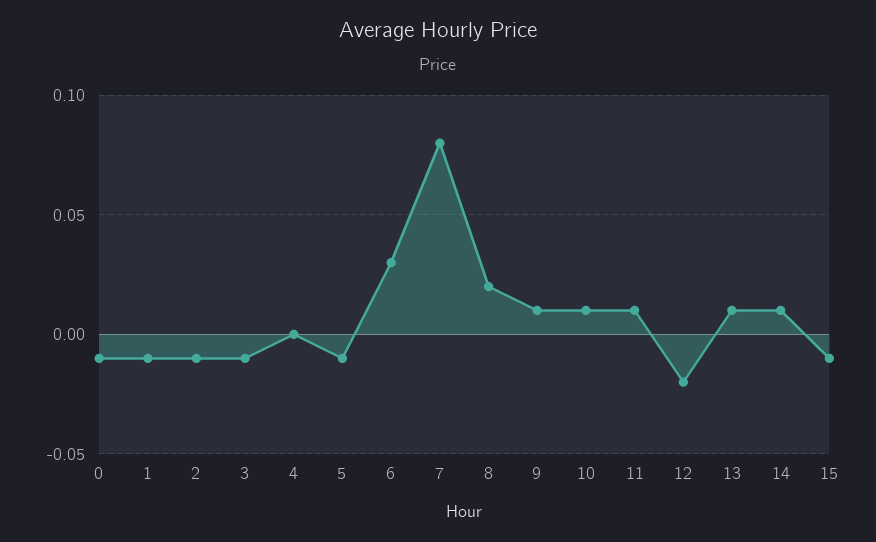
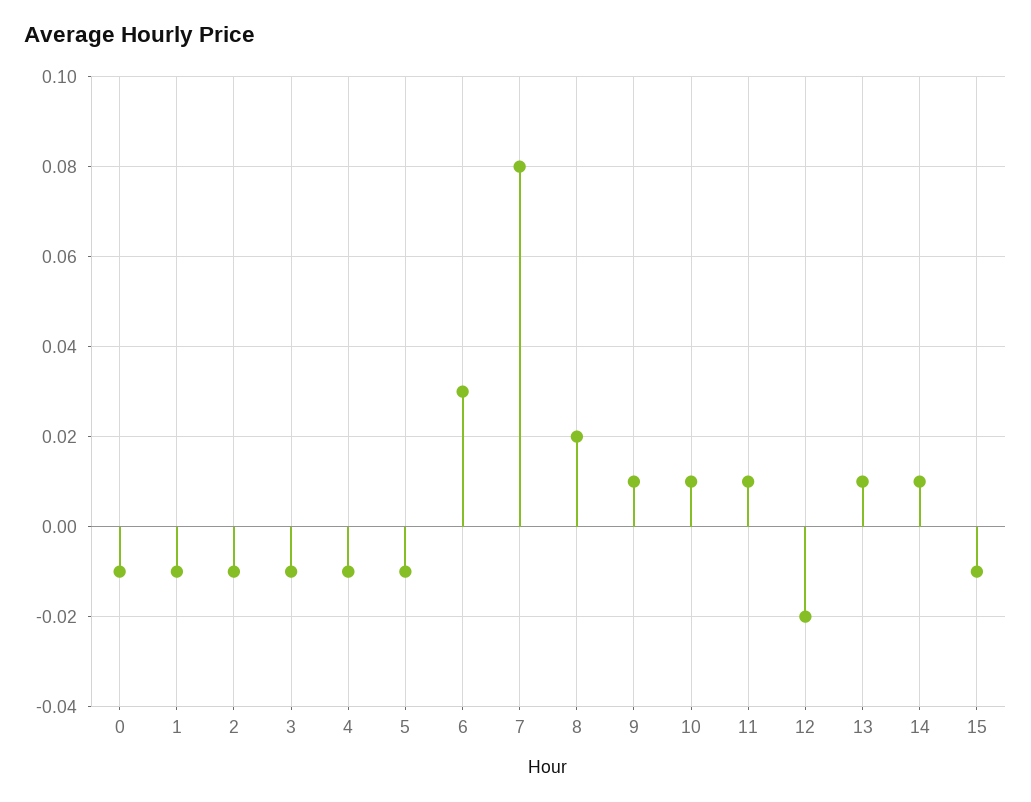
4: 0 -> -0.01

